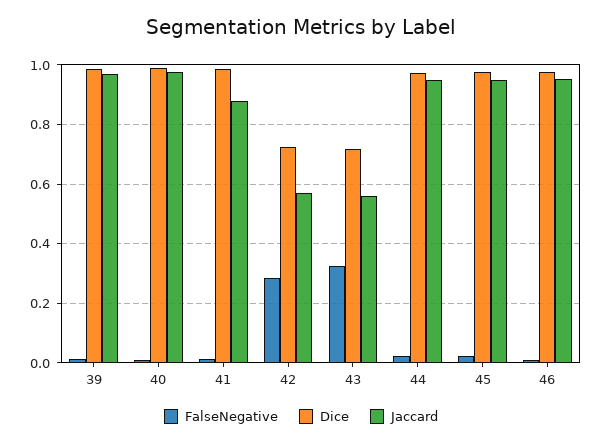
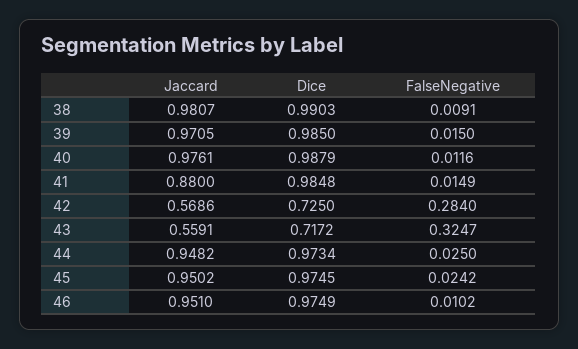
Jaccard, 38: none -> 0.9807
Dice, 38: none -> 0.9903
FalseNegative, 38: none -> 0.0091

